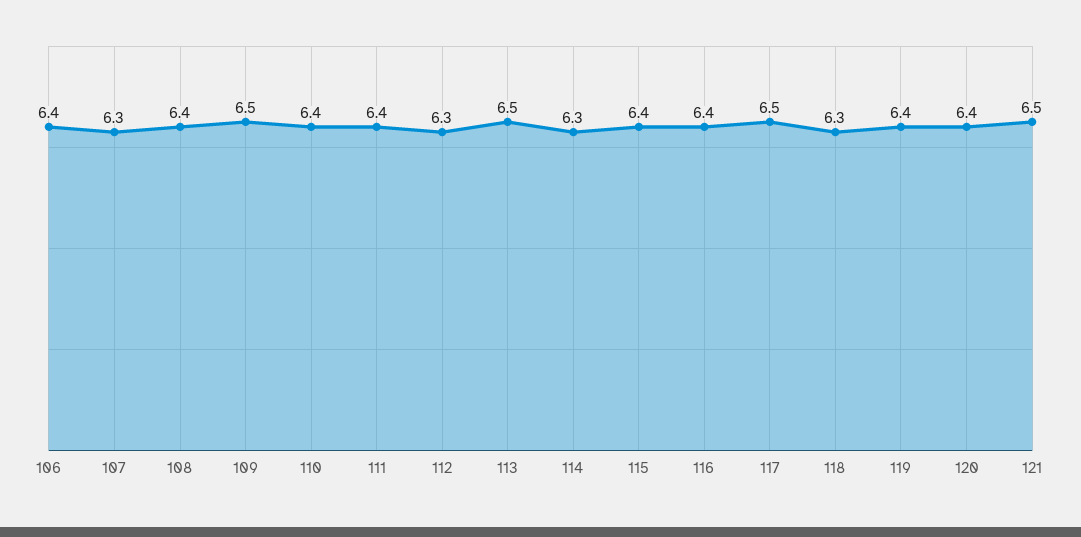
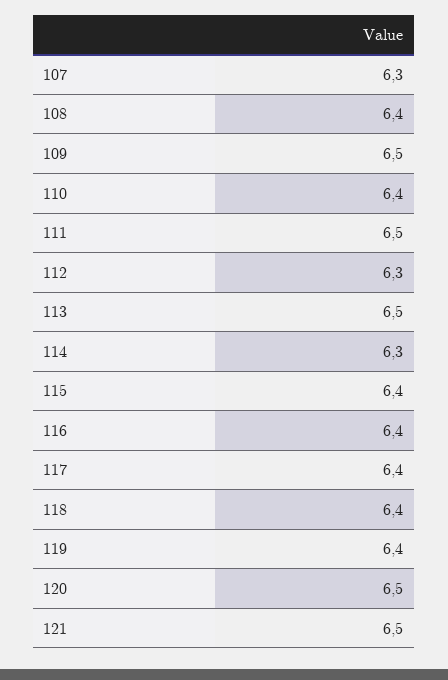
106: 6.4 -> none
111: 6.4 -> 6.5
117: 6.5 -> 6.4
118: 6.3 -> 6.4
120: 6.4 -> 6.5

